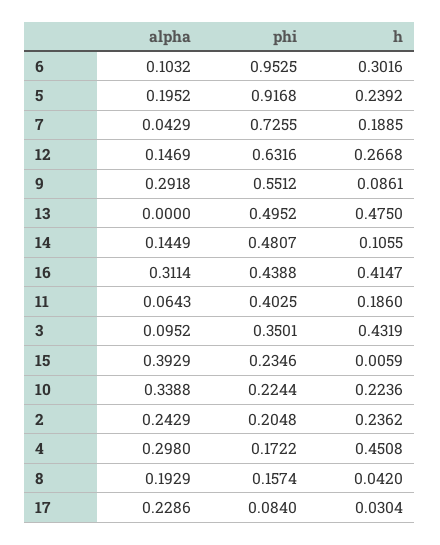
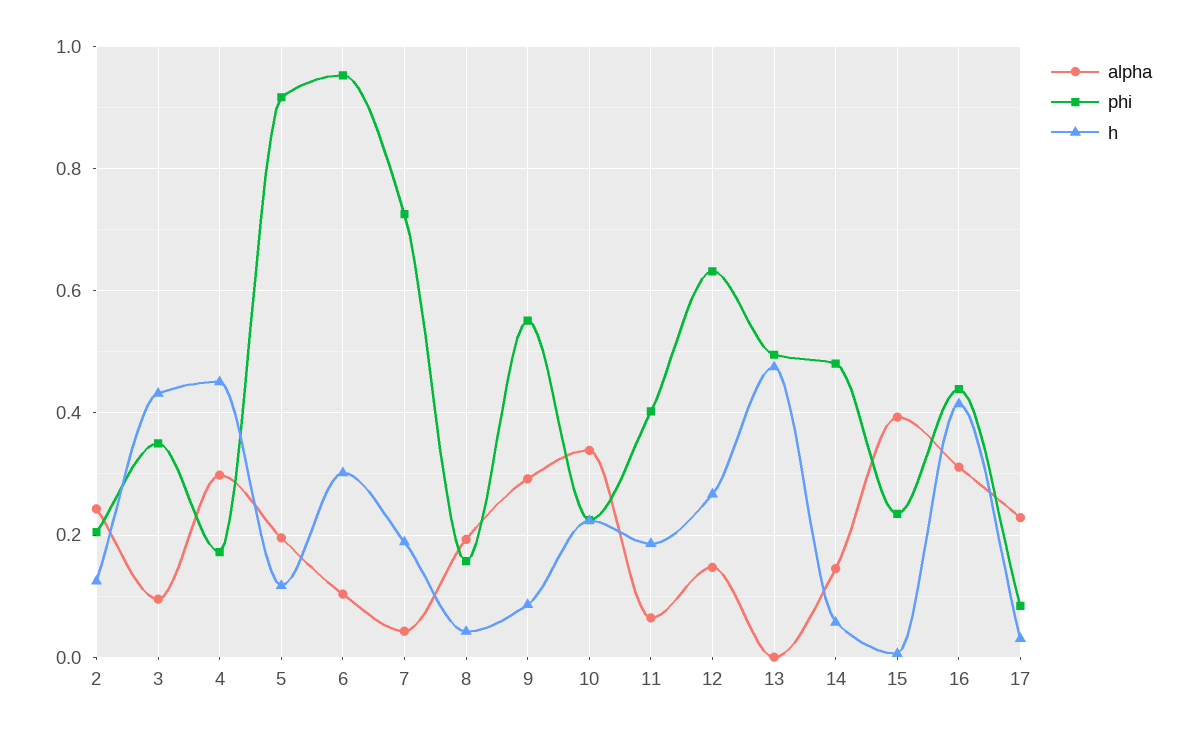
h, 5: 0.2392 -> 0.12
h, 14: 0.1055 -> 0.06
h, 2: 0.2362 -> 0.12

